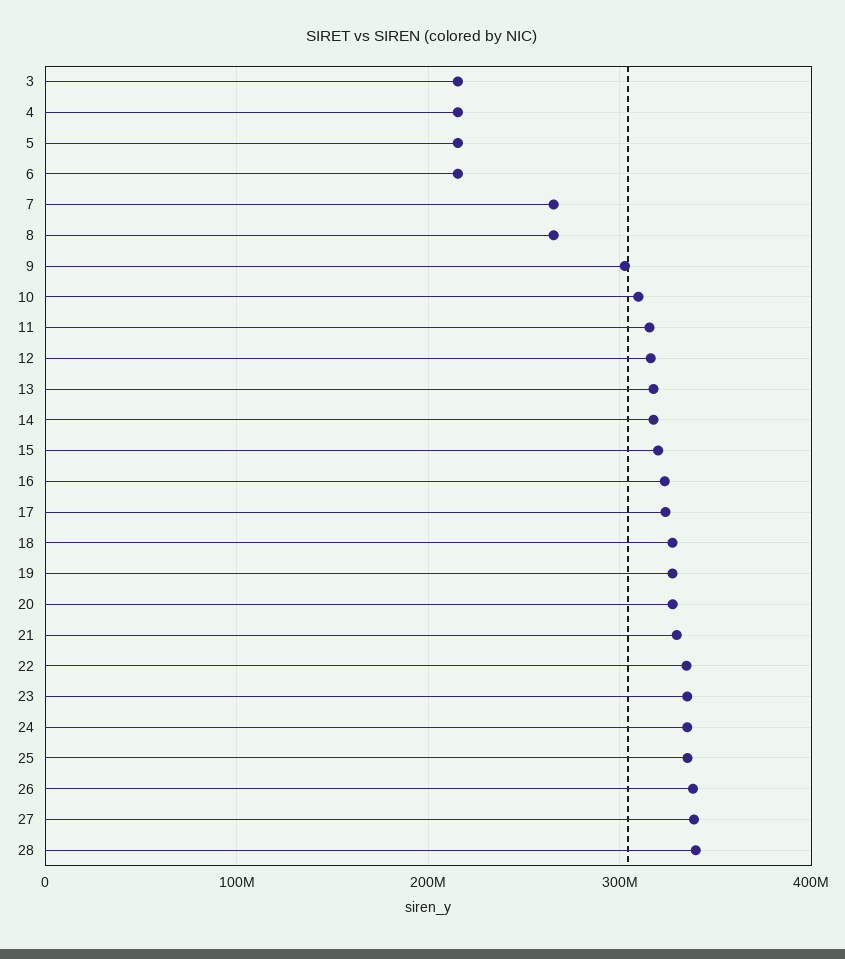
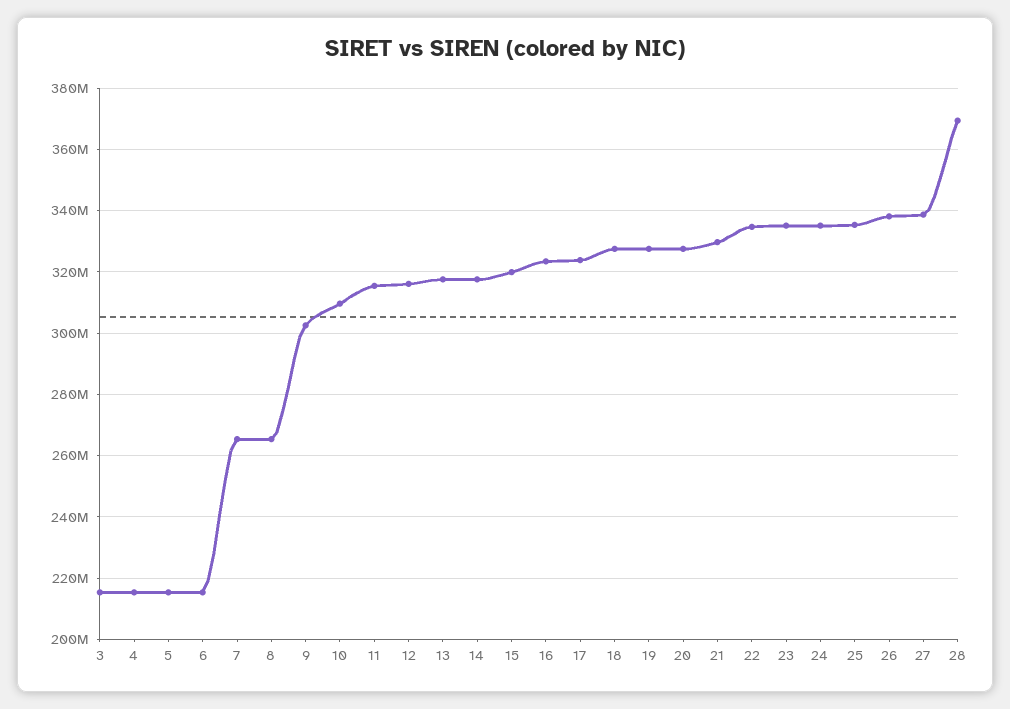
28: 340000000 -> 370000000

